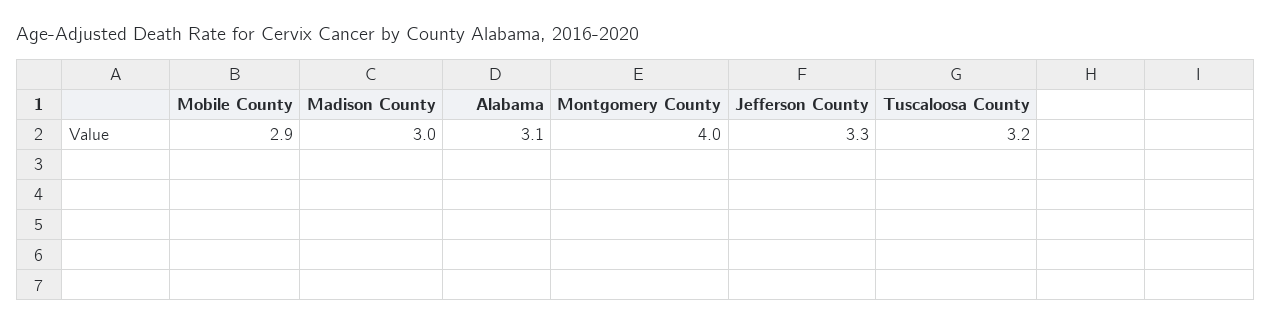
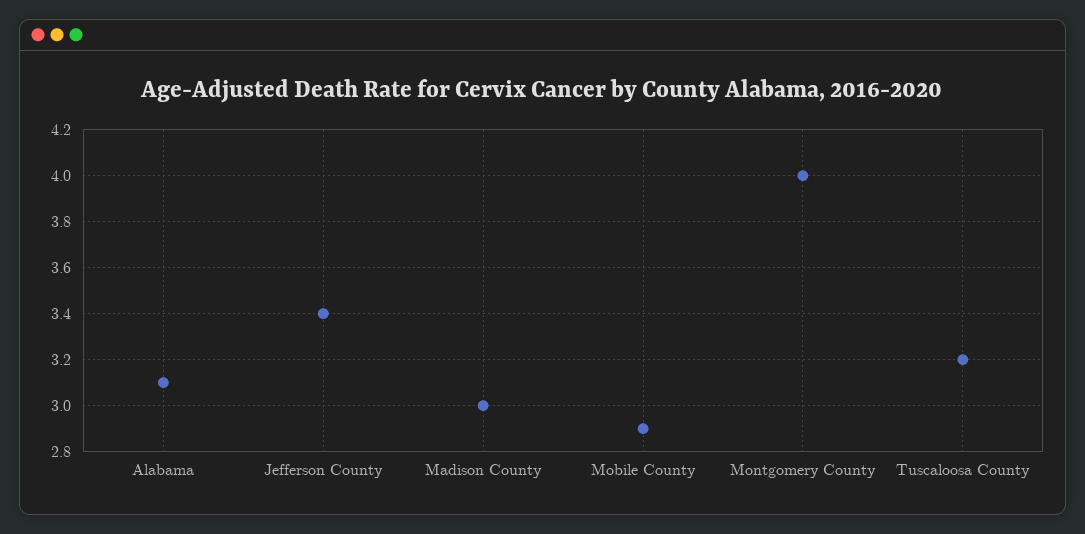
Jefferson County: 3.3 -> 3.4

